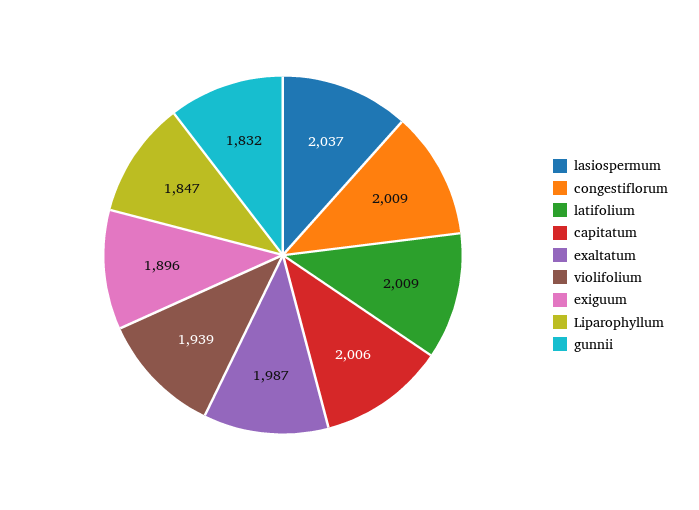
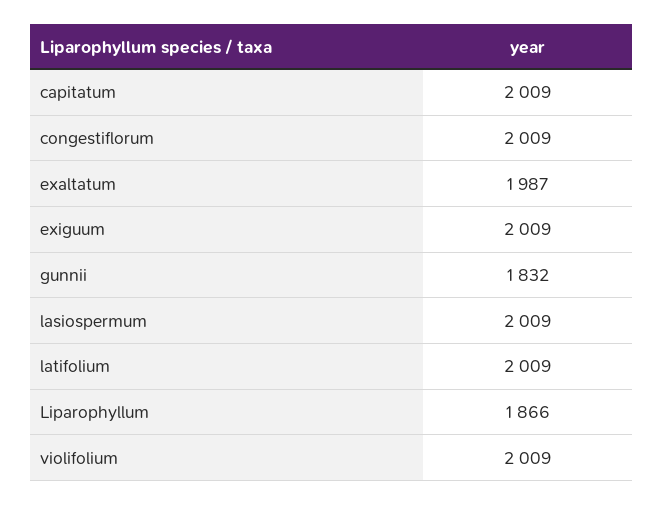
lasiospermum: 2037 -> 2009
capitatum: 2006 -> 2009
violifolium: 1939 -> 2009
exiguum: 1896 -> 2009
Liparophyllum: 1847 -> 1866

